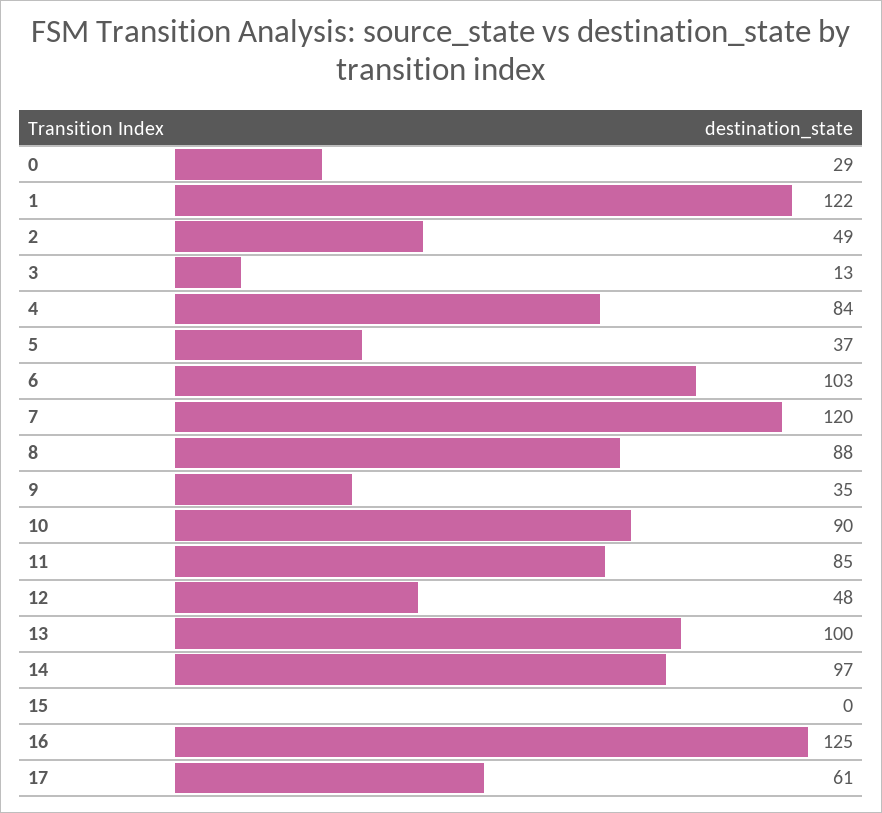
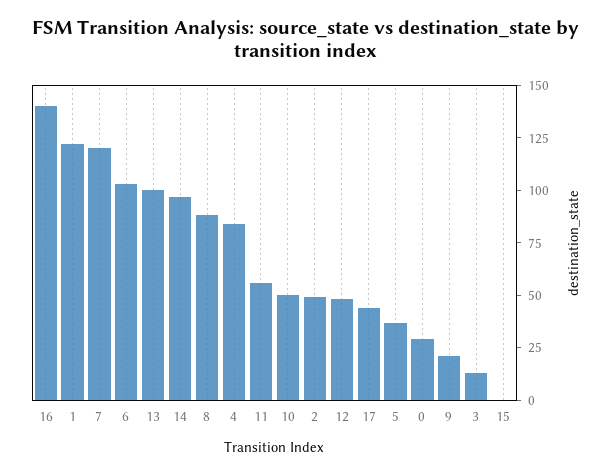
9: 35 -> 20
10: 90 -> 50
11: 85 -> 55
16: 125 -> 140
17: 61 -> 45

